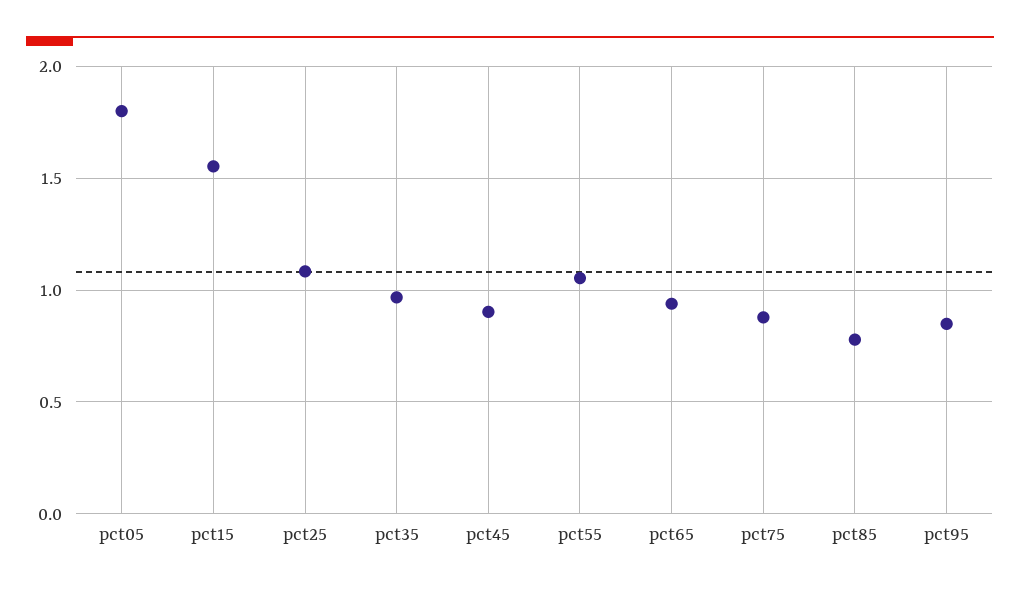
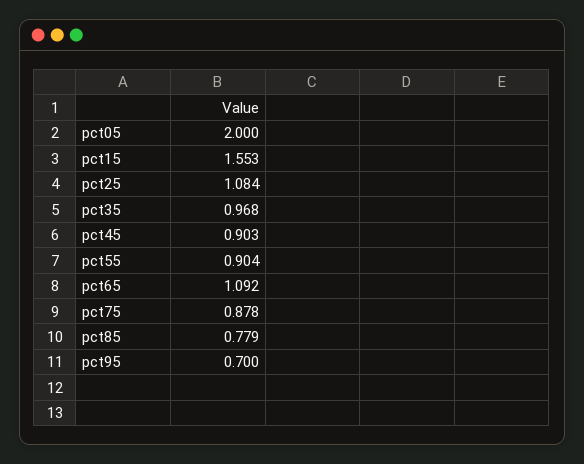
pct05: 1.8 -> 2
pct55: 1.05 -> 0.904
pct65: 0.95 -> 1.092
pct95: 0.85 -> 0.7

